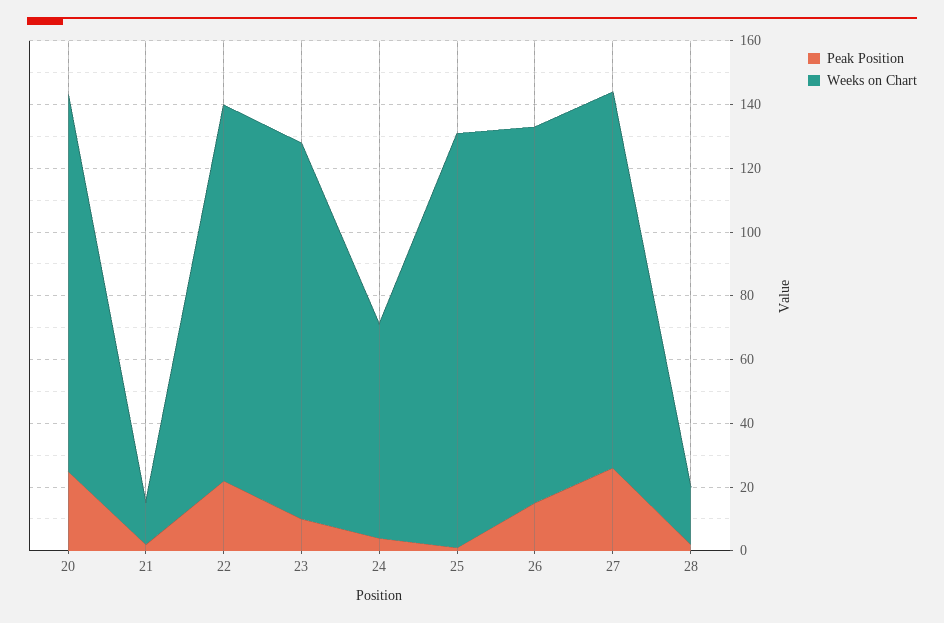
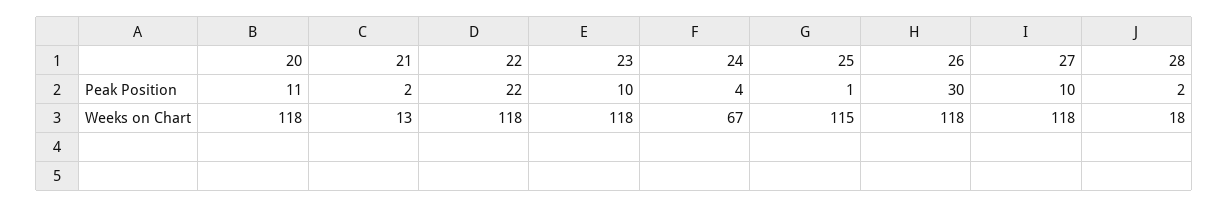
Peak Position, 20: 25 -> 11
Weeks on Chart, 25: 130 -> 115
Peak Position, 26: 15 -> 30
Peak Position, 27: 25 -> 10

